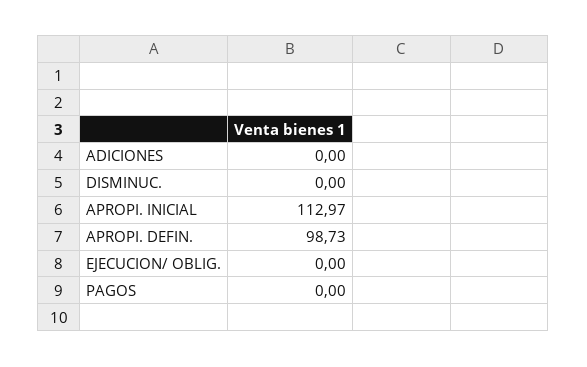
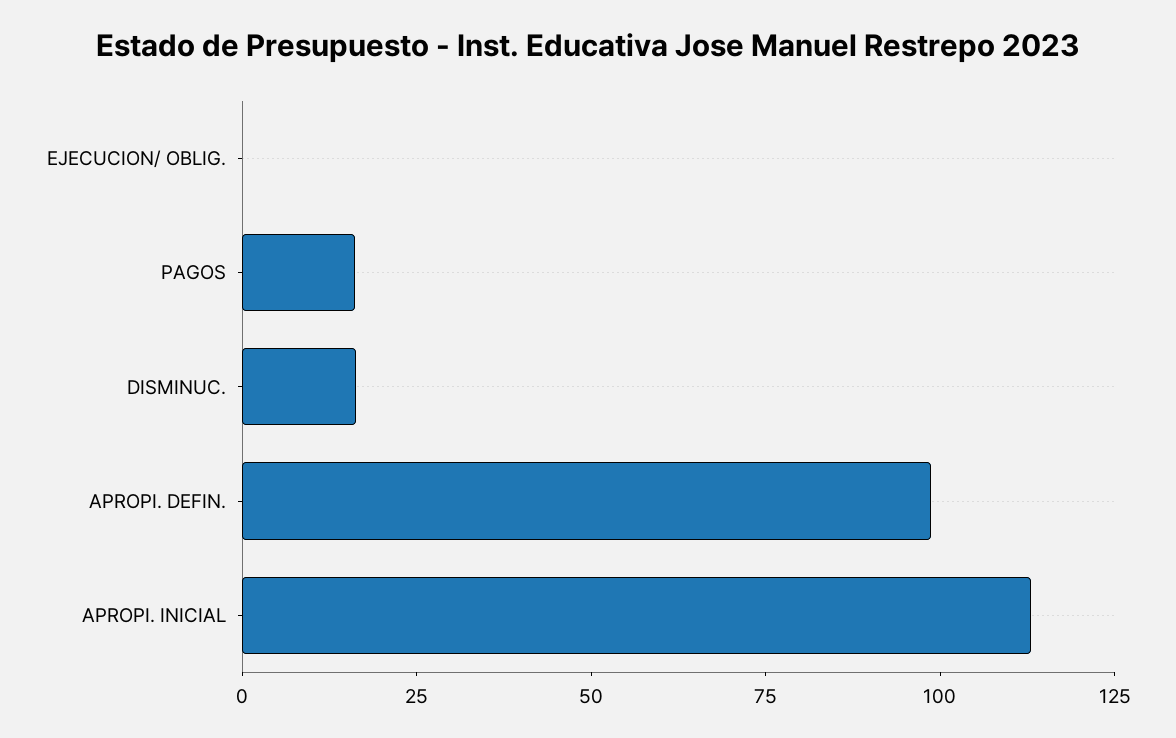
ADICIONES: 0 -> none
DISMINUC.: 0 -> 15
PAGOS: 0 -> 15

